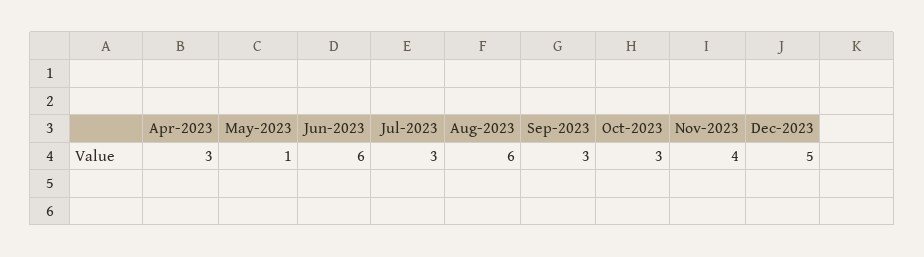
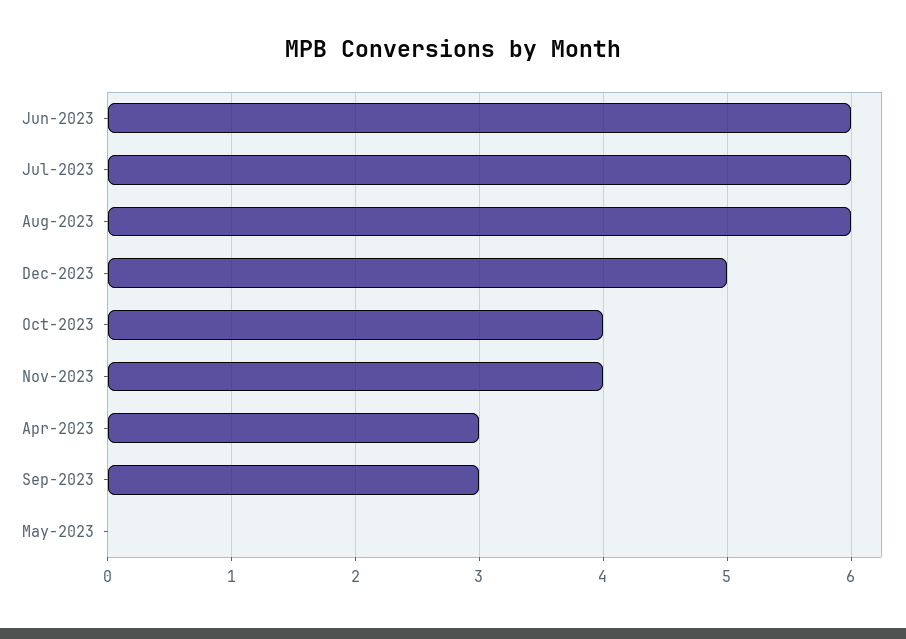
May-2023: 1 -> 0
Jul-2023: 3 -> 6
Oct-2023: 3 -> 4

